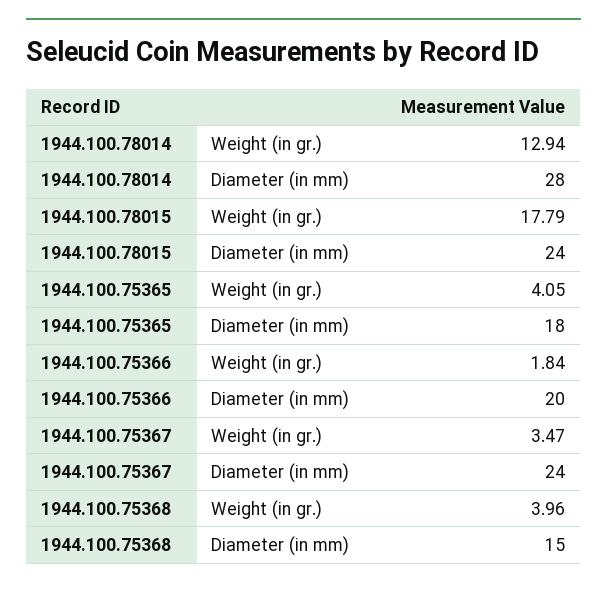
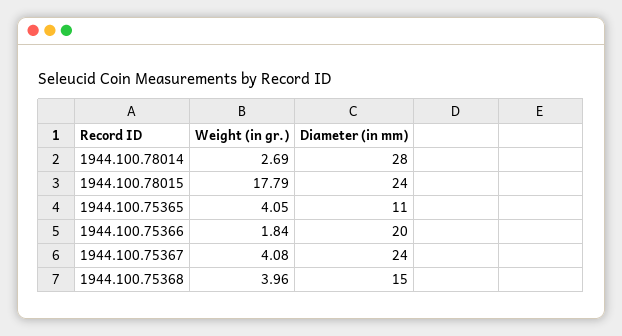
1944.100.78014, Weight (in gr.): 12.94 -> 2.69
1944.100.75365, Diameter (in mm): 18 -> 11
1944.100.75367, Weight (in gr.): 3.47 -> 4.08

